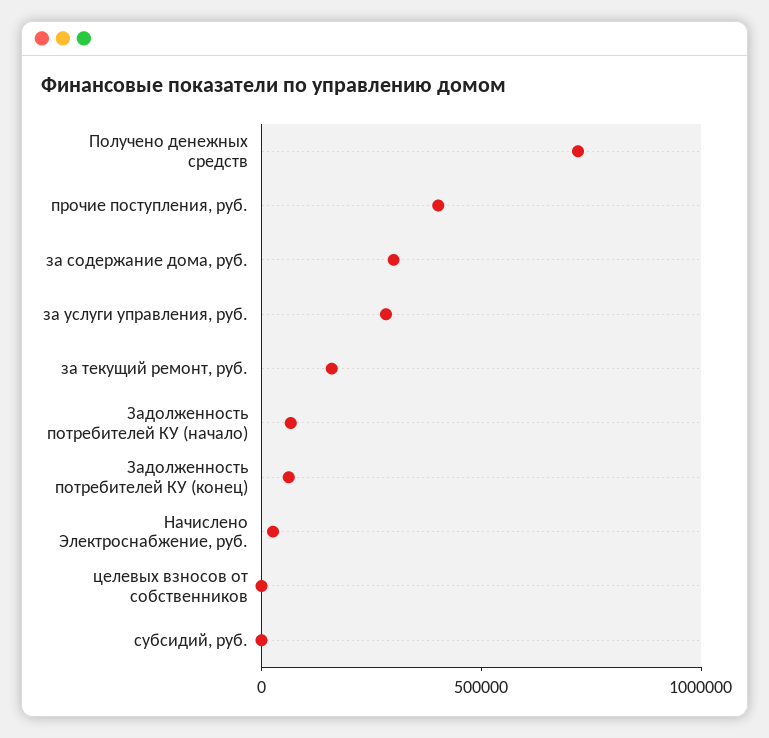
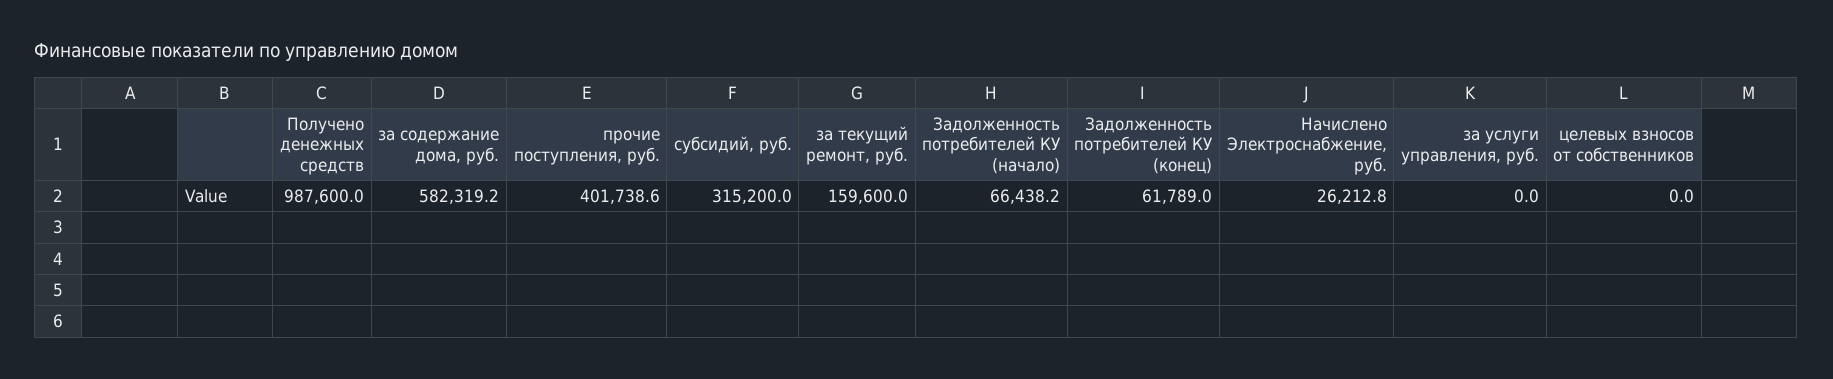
Получено денежных средств: 700000 -> 987600
за содержание дома, руб.: 300000 -> 582319.2
за услуги управления, руб.: 300000 -> 0
субсидий, руб.: 0 -> 315200

